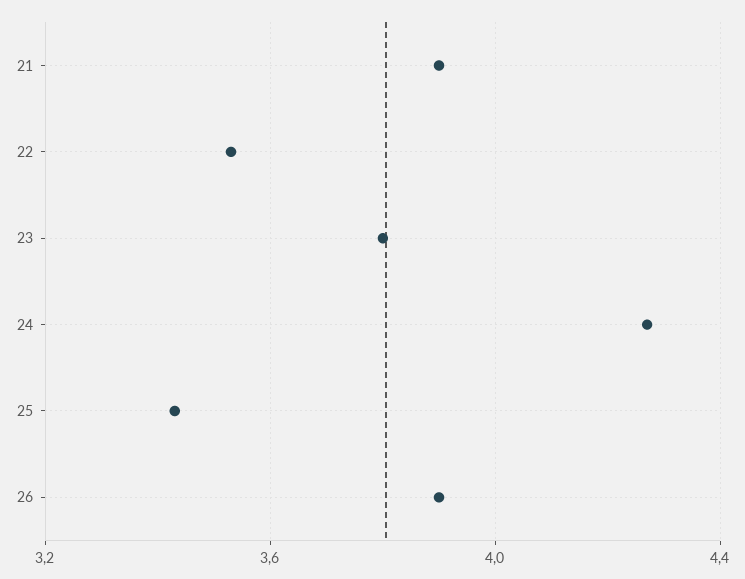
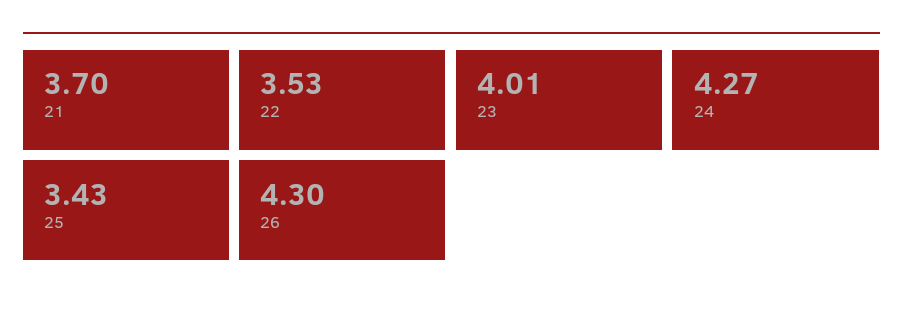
21: 3.9 -> 3.7
23: 3.8 -> 4.01
26: 3.9 -> 4.3

